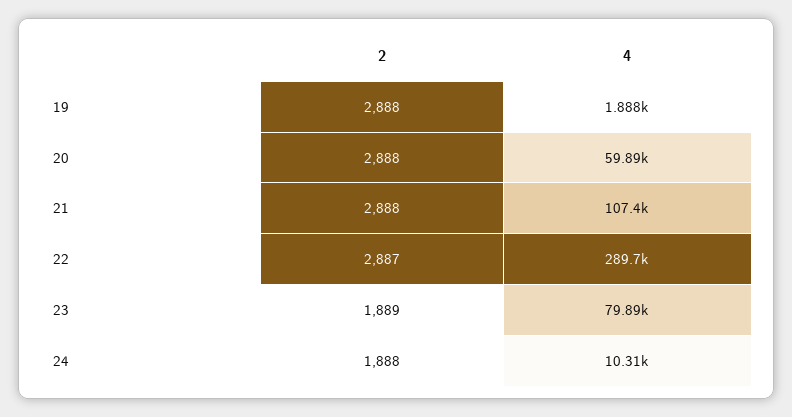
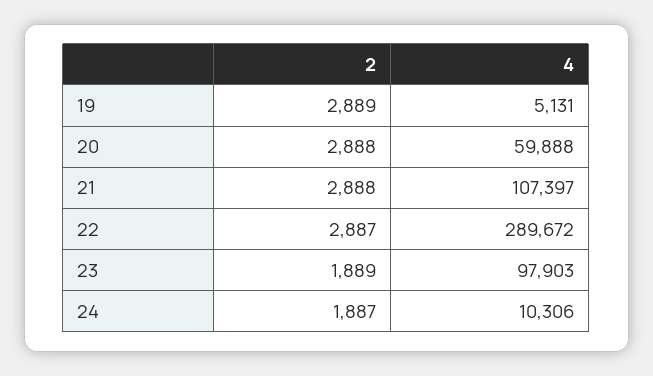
2, 19: 2888 -> 2889
4, 19: 1888 -> 5131
4, 23: 79890 -> 97903
2, 24: 1888 -> 1887

